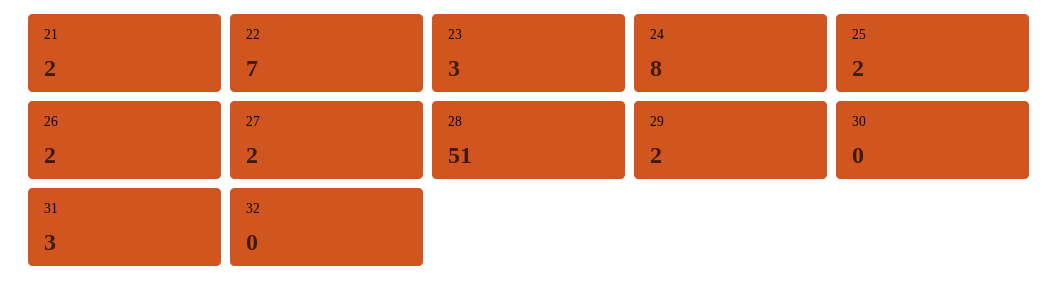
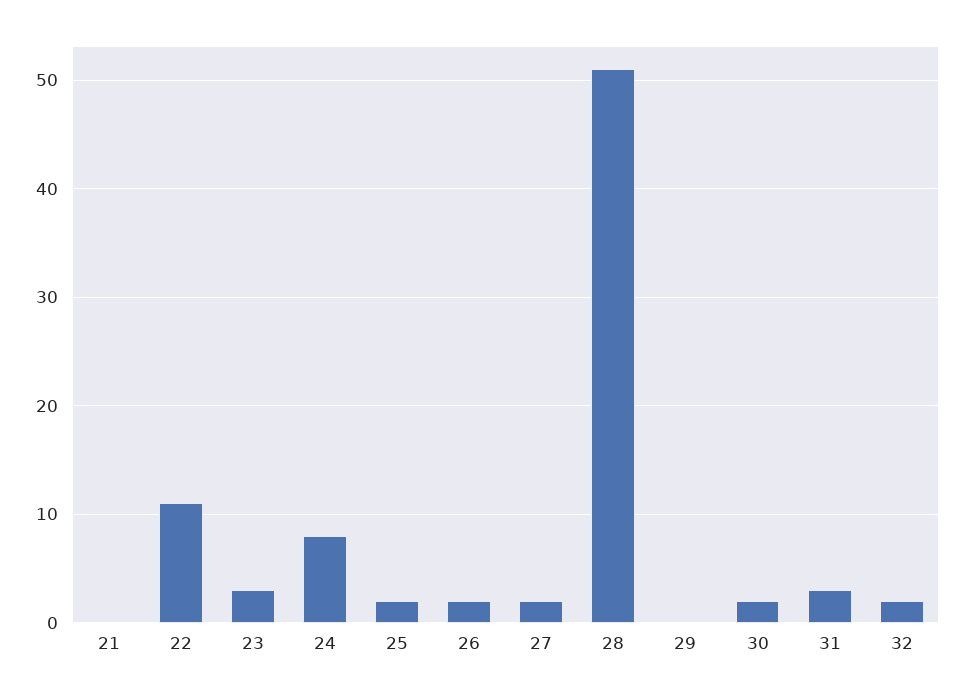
21: 2 -> 0
22: 7 -> 11
29: 2 -> 0
30: 0 -> 2
32: 0 -> 2

